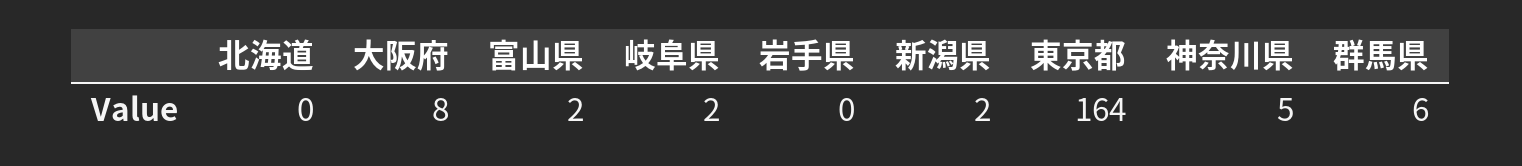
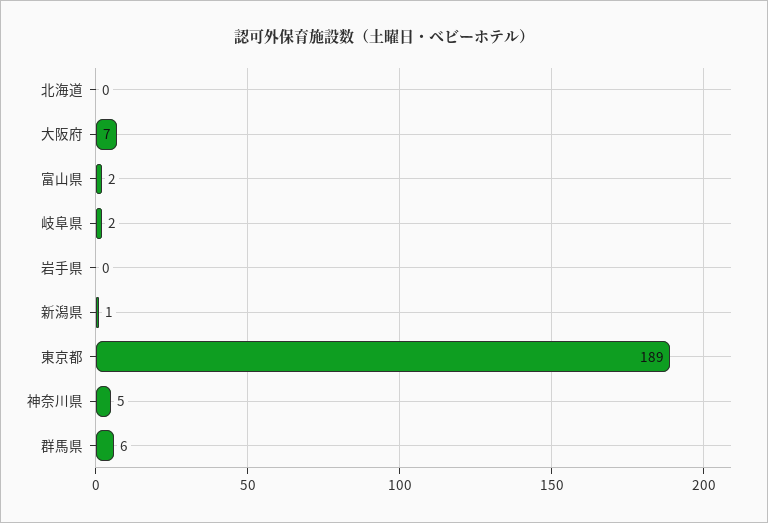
大阪府: 8 -> 7
新潟県: 2 -> 1
東京都: 164 -> 189

